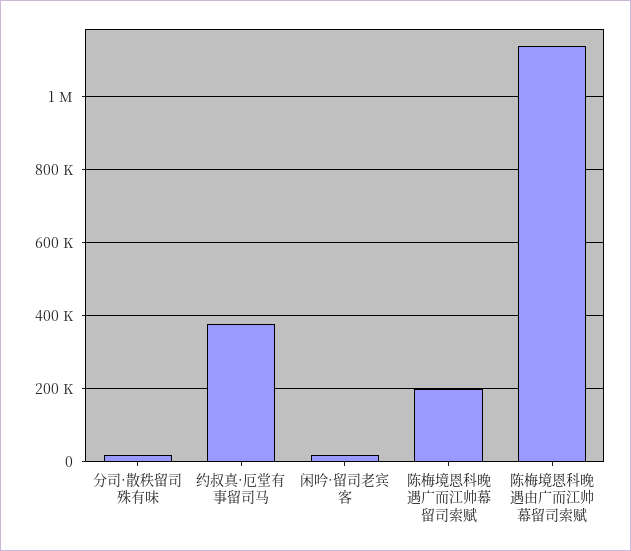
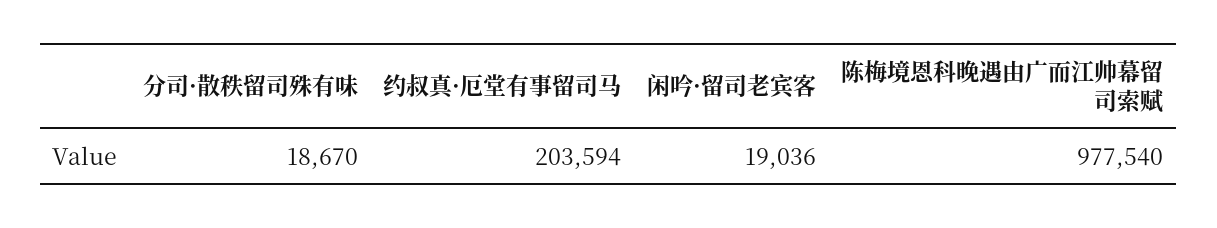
约叔真·厄堂有事留司马: 380000 -> 203594
陈梅境恩科晚遇广而江帅幕留司索赋: 200000 -> none
陈梅境恩科晚遇由广而江帅幕留司索赋: 1140000 -> 977540

